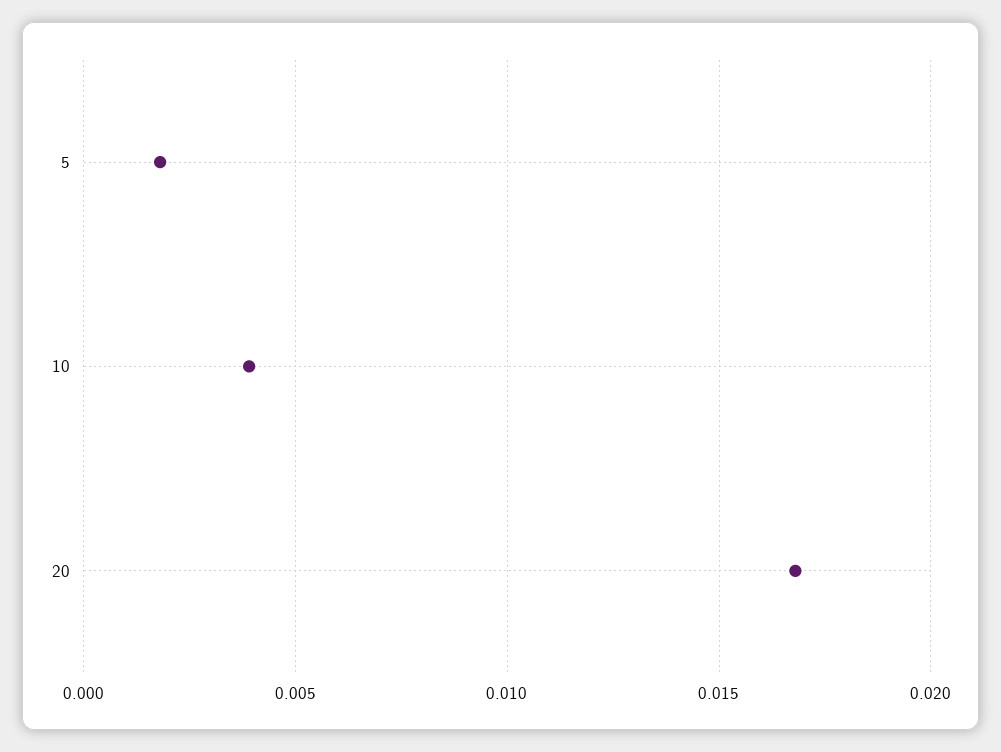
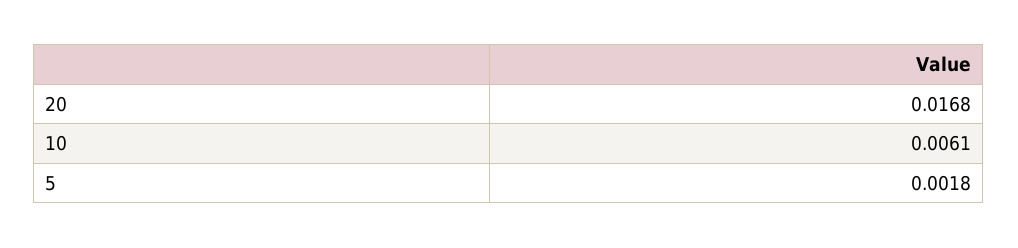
10: 0.004 -> 0.0061

